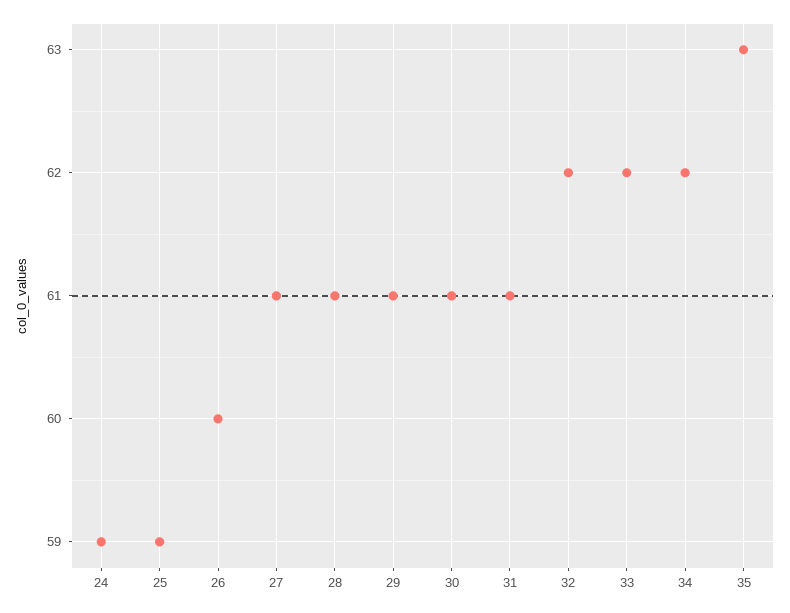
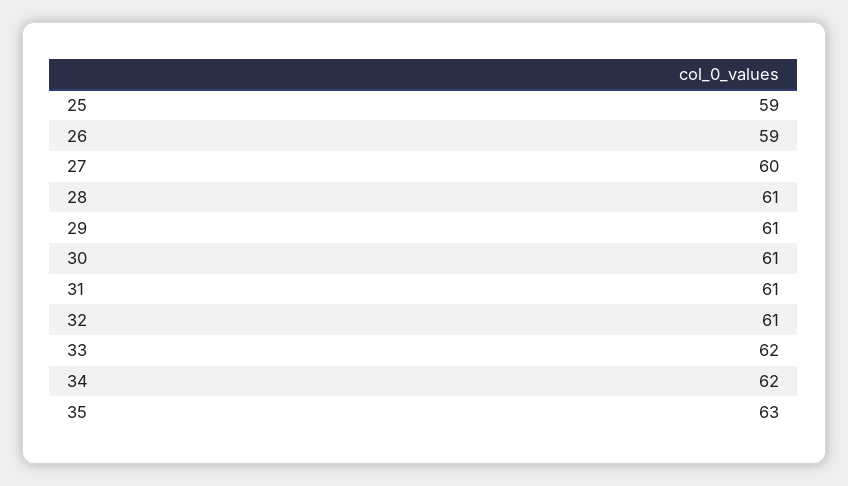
24: 59 -> none
26: 60 -> 59
27: 61 -> 60
32: 62 -> 61

